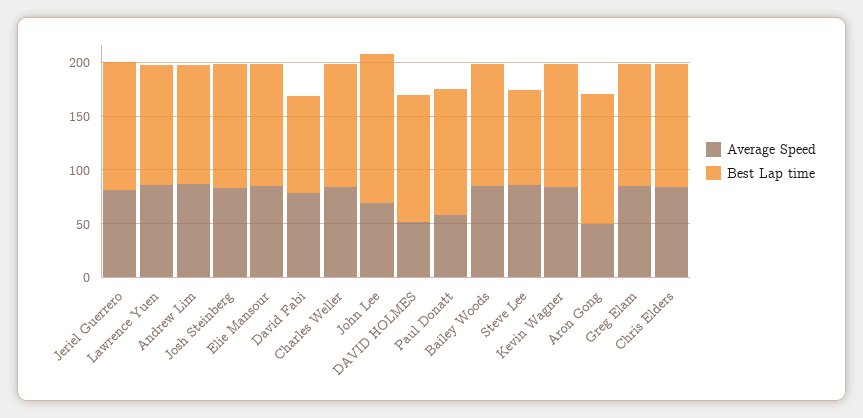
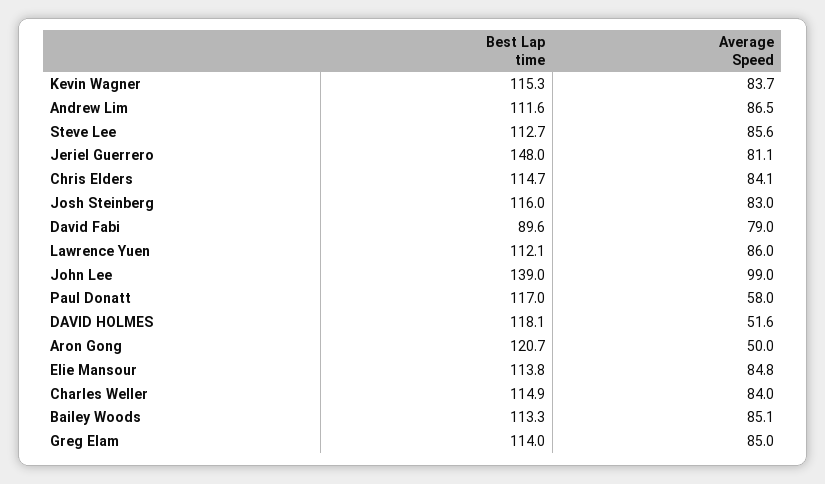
Best Lap time, Jeriel Guerrero: 120 -> 148
Average Speed, John Lee: 70 -> 99
Best Lap time, Steve Lee: 90 -> 112.7

